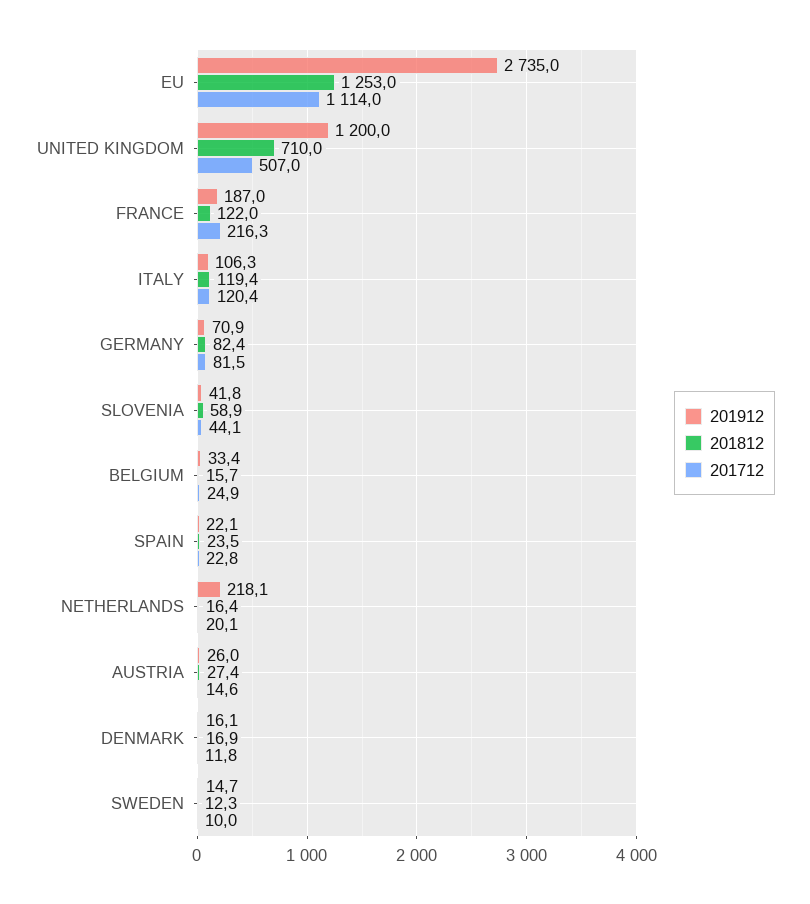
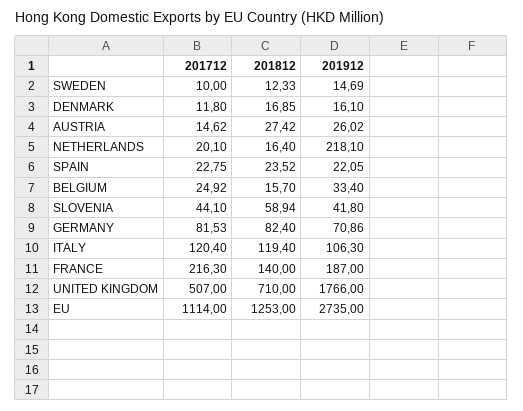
201912, UNITED KINGDOM: 1200 -> 1766
201812, FRANCE: 122 -> 140

